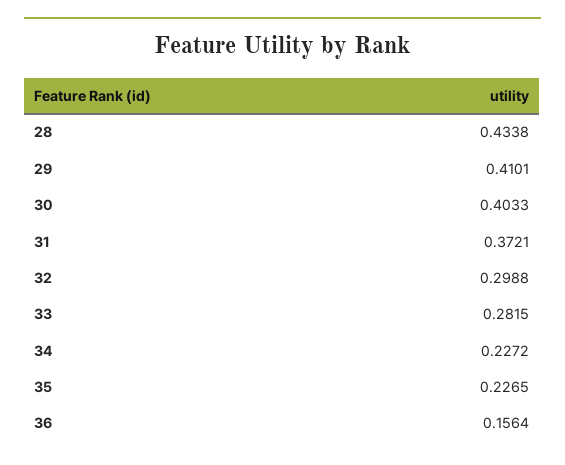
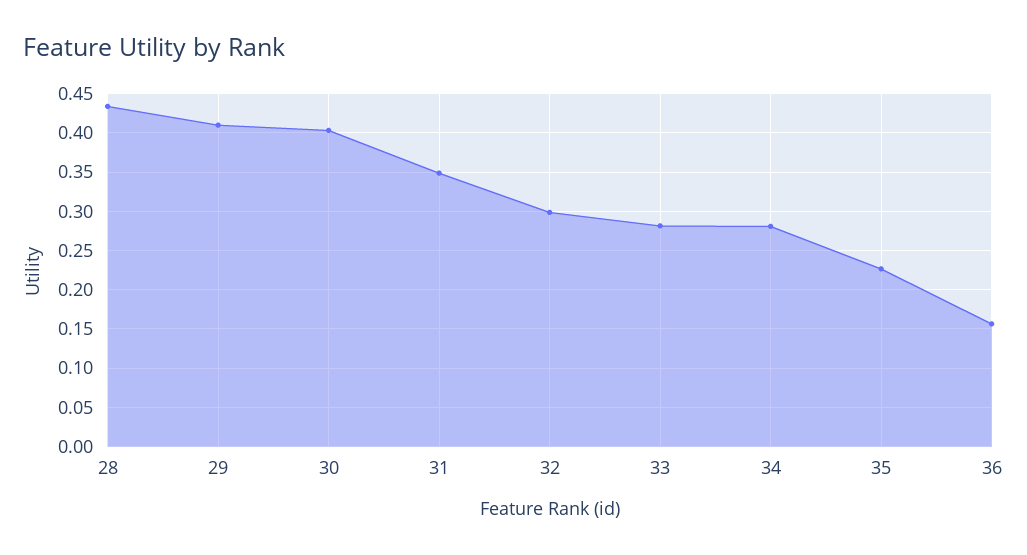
31: 0.3721 -> 0.35
34: 0.2272 -> 0.28

